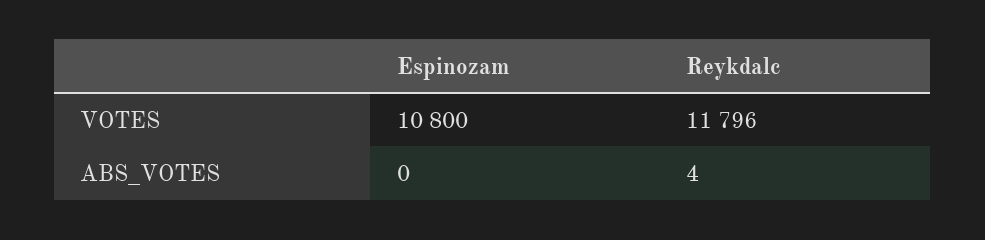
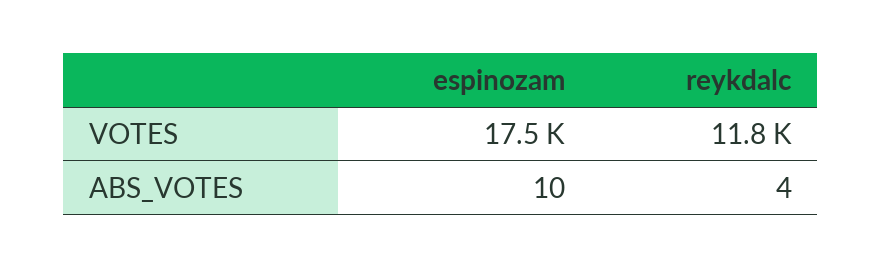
Espinozam, VOTES: 10800 -> 17500
Espinozam, ABS_VOTES: 0 -> 10

